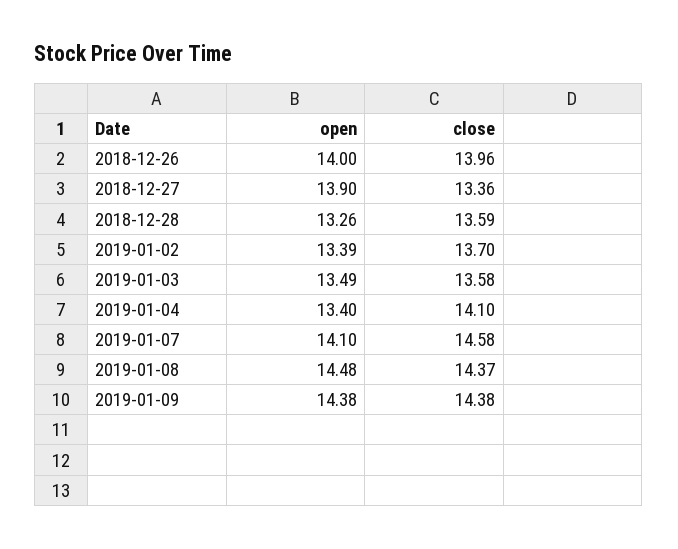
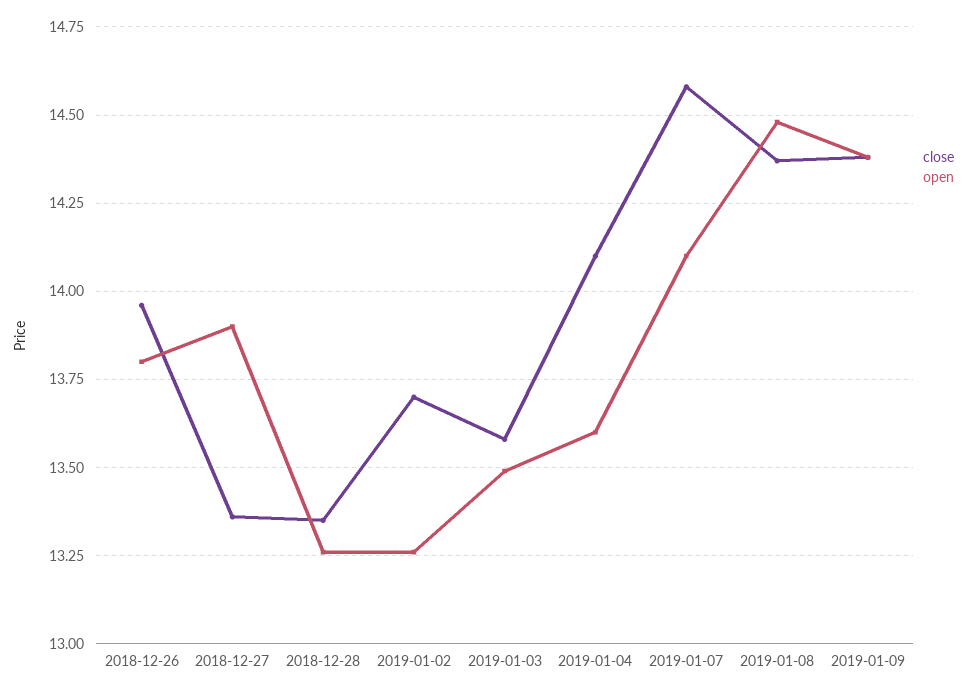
open, 2018-12-26: 14 -> 13.8
close, 2018-12-28: 13.59 -> 13.35
open, 2019-01-02: 13.39 -> 13.25
open, 2019-01-04: 13.4 -> 13.6

